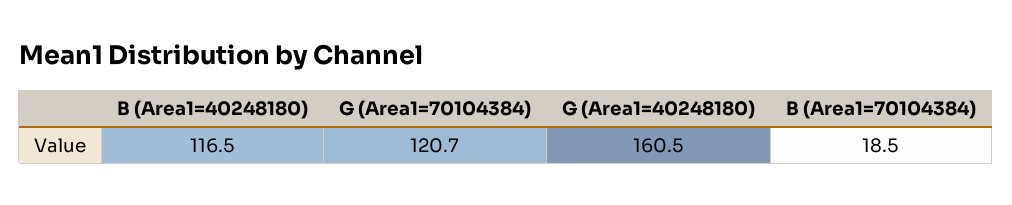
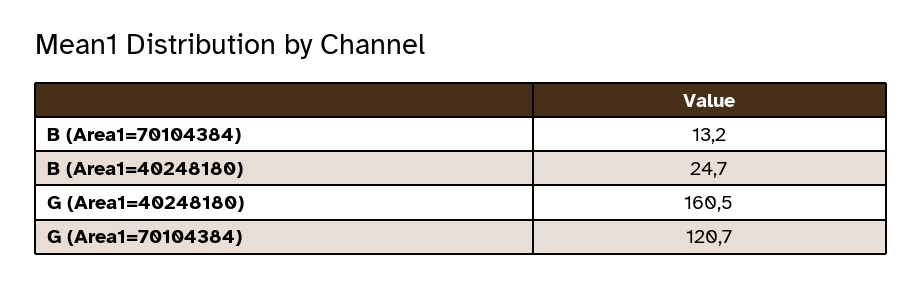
B (Area1=40248180): 116.5 -> 24.7
B (Area1=70104384): 18.5 -> 13.2

